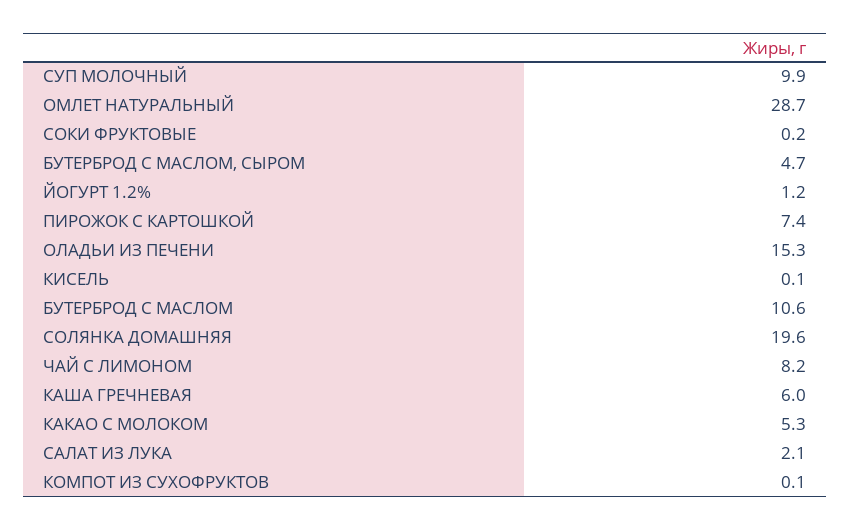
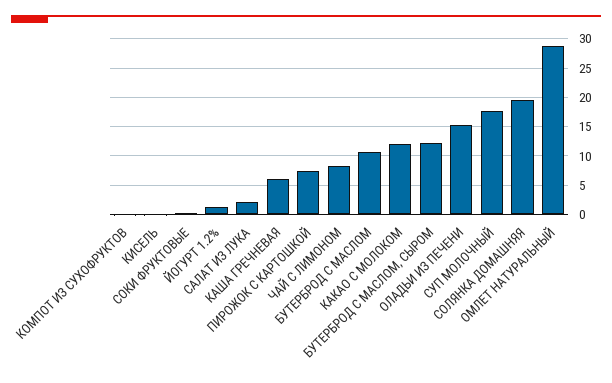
СУП МОЛОЧНЫЙ: 9.9 -> 17.5
БУТЕРБРОД С МАСЛОМ, СЫРОМ: 4.7 -> 12.5
КАКАО С МОЛОКОМ: 5.3 -> 12.5

